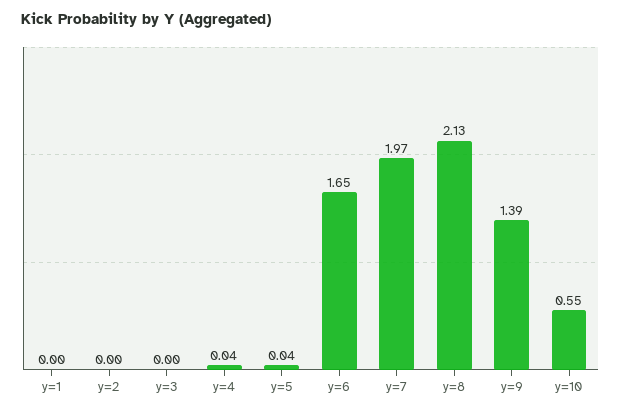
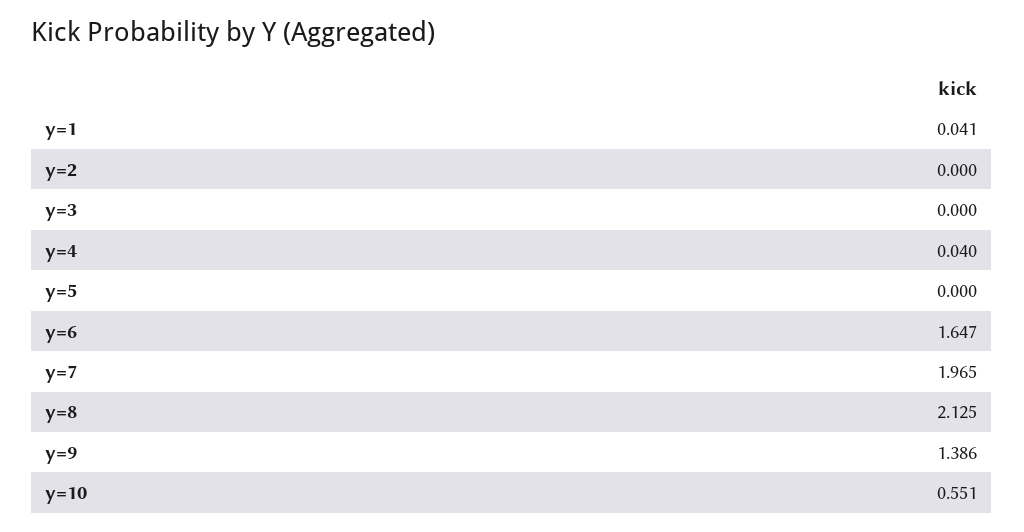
y=1: 0 -> 0.041
y=5: 0.04 -> 0

